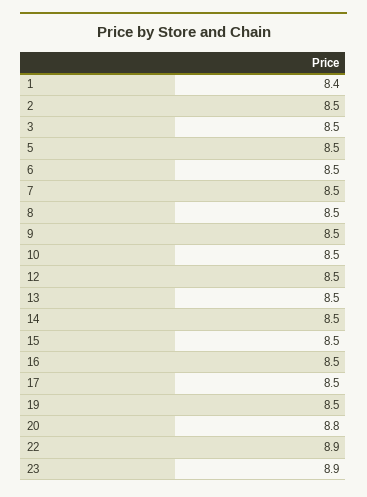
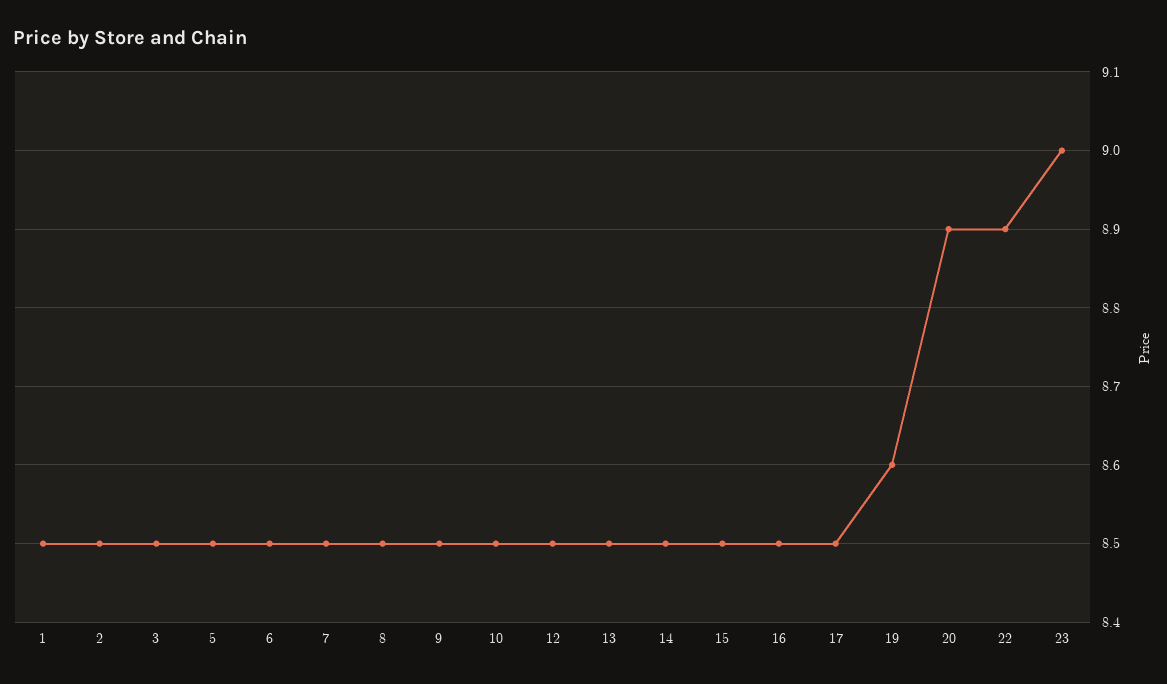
1: 8.4 -> 8.5
19: 8.5 -> 8.6
20: 8.8 -> 8.9
23: 8.9 -> 9

